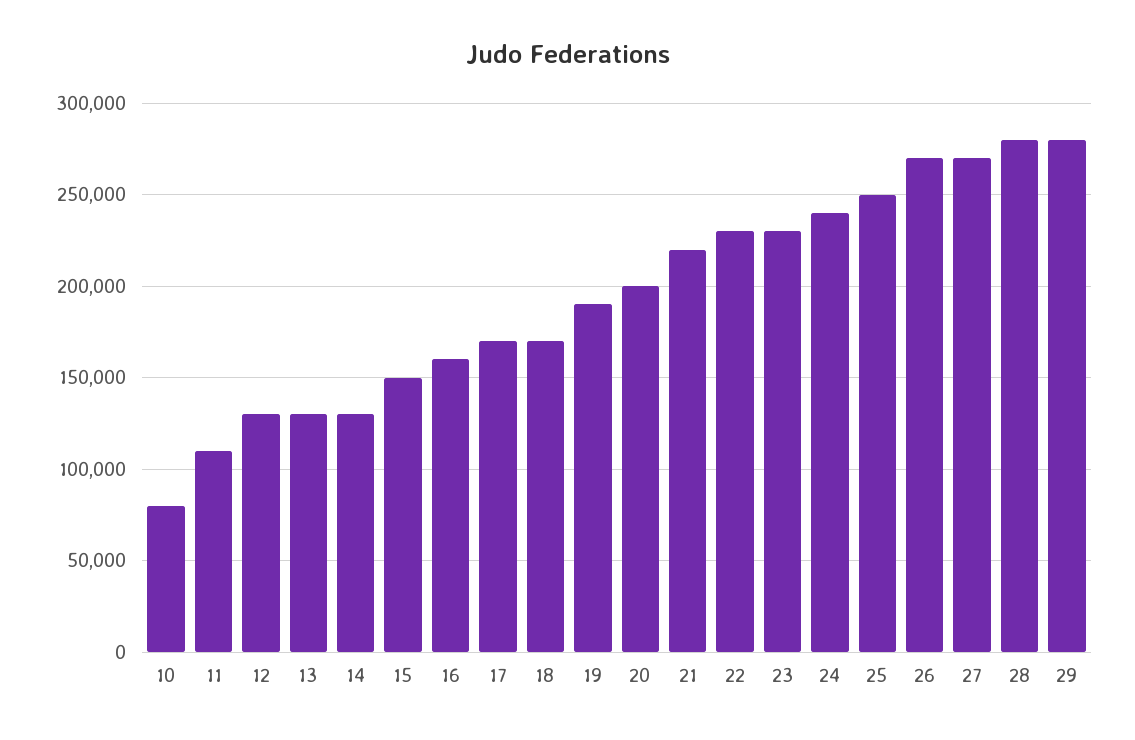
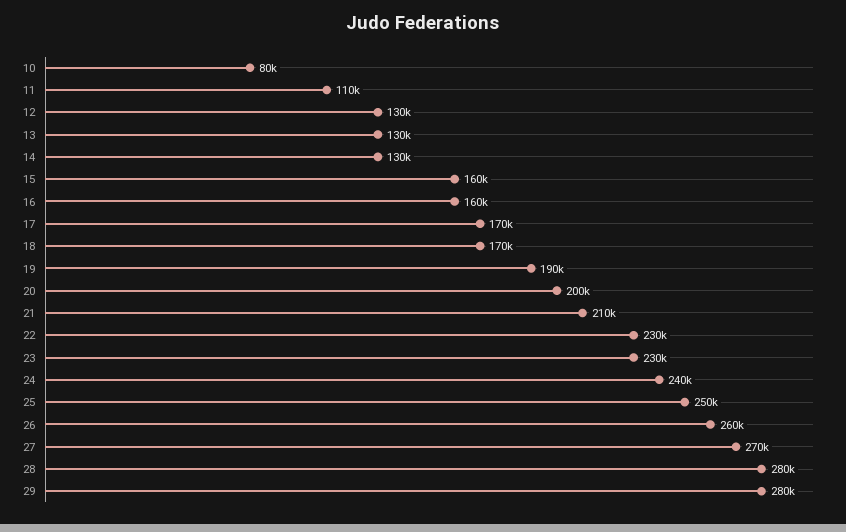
15: 150000 -> 160000
21: 220000 -> 210000
26: 270000 -> 260000

